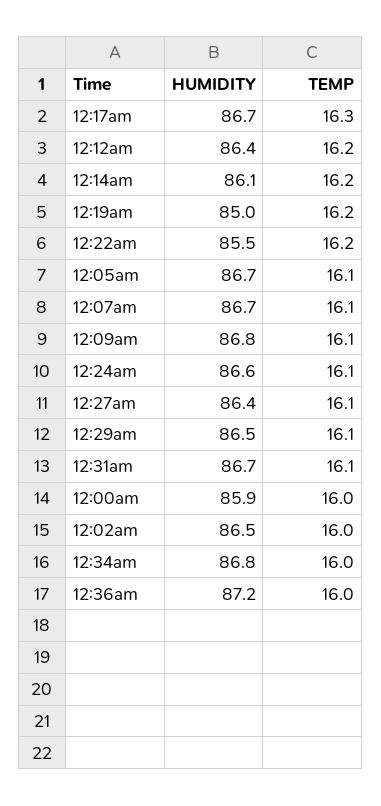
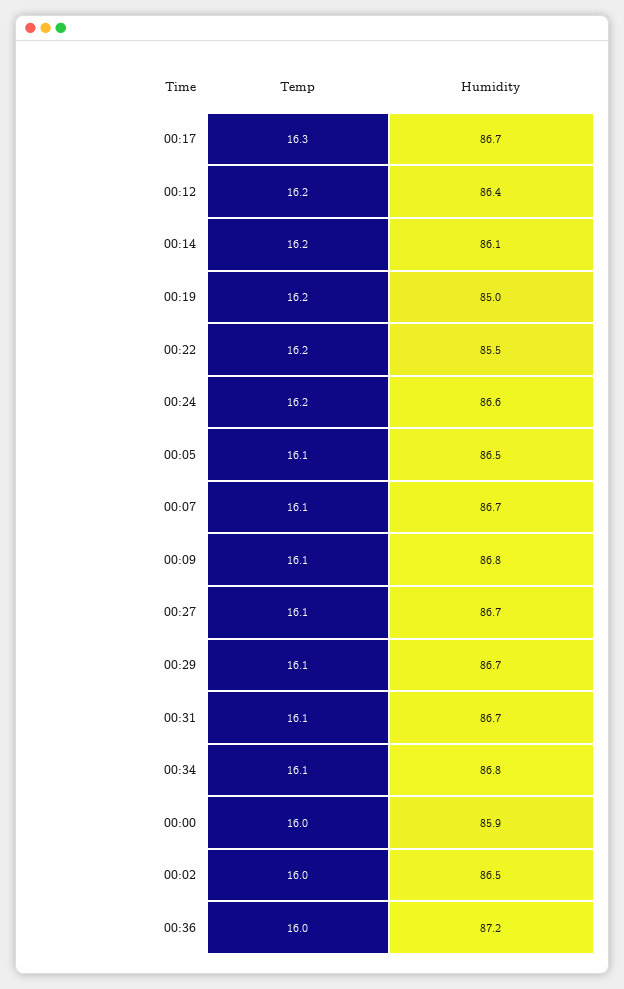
HUMIDITY, 12:05am: 86.7 -> 86.5
TEMP, 12:24am: 16.1 -> 16.2
HUMIDITY, 12:27am: 86.4 -> 86.7
HUMIDITY, 12:29am: 86.5 -> 86.7
TEMP, 12:34am: 16 -> 16.1

